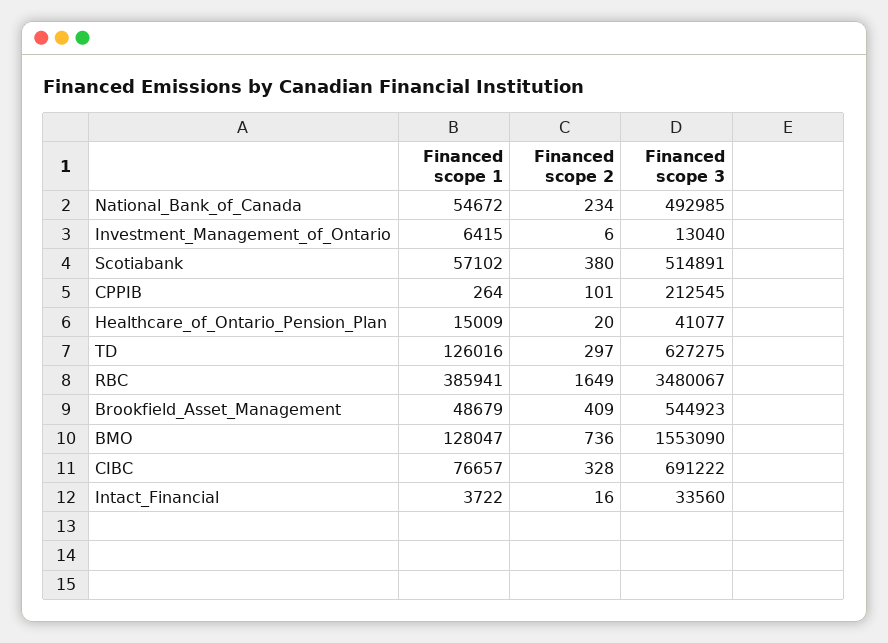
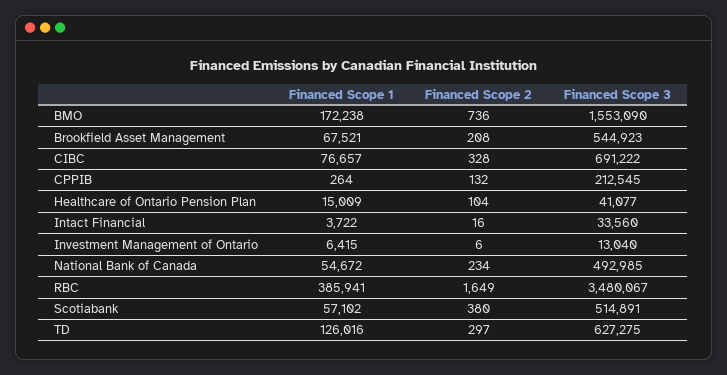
Financed scope 2, CPPIB: 101 -> 132
Financed scope 2, Healthcare_of_Ontario_Pension_Plan: 20 -> 104
Financed scope 1, Brookfield_Asset_Management: 48679 -> 67521
Financed scope 2, Brookfield_Asset_Management: 409 -> 208
Financed scope 1, BMO: 128047 -> 172238

